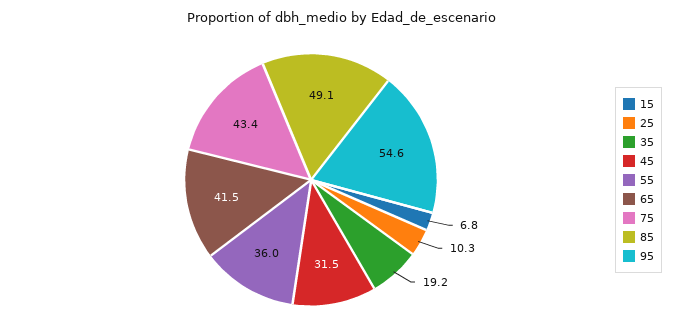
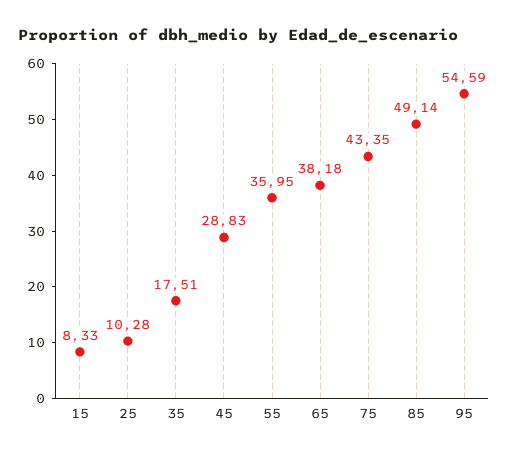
15: 6.8 -> 8.33
35: 19.2 -> 17.51
45: 31.5 -> 28.83
65: 41.5 -> 38.18

